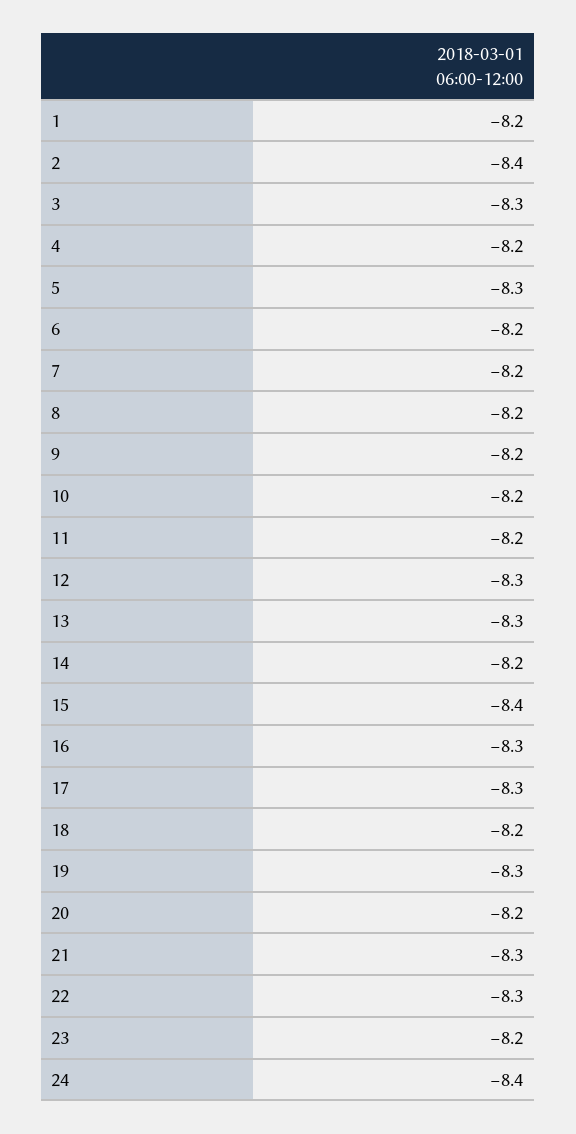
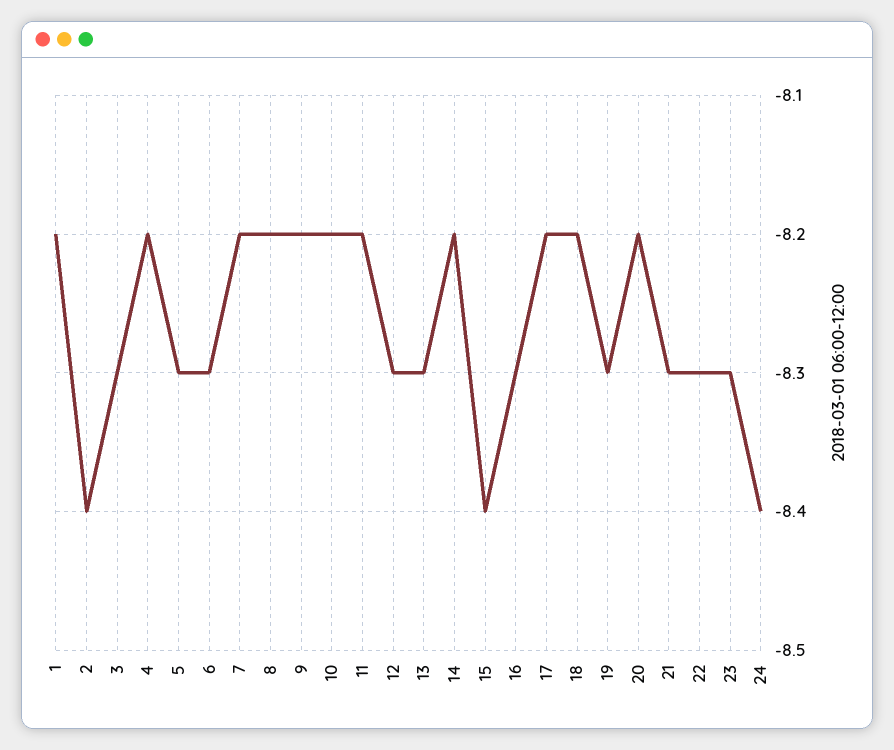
6: -8.2 -> -8.3
17: -8.3 -> -8.2
23: -8.2 -> -8.3

